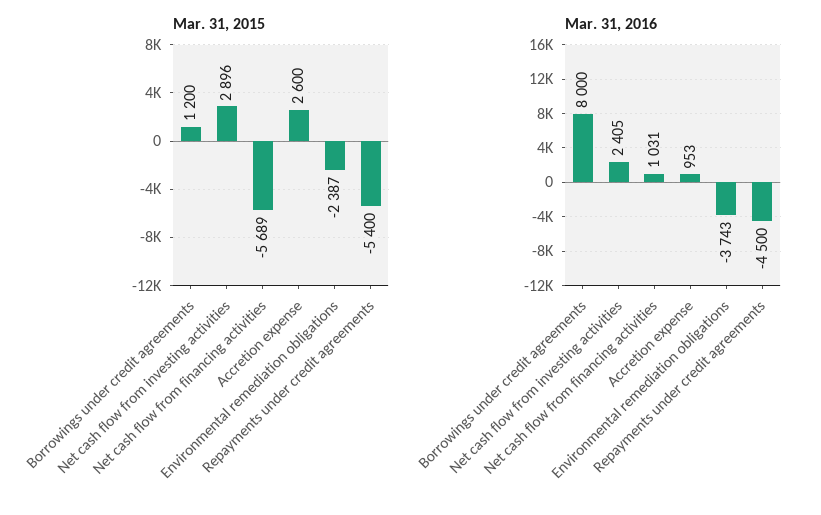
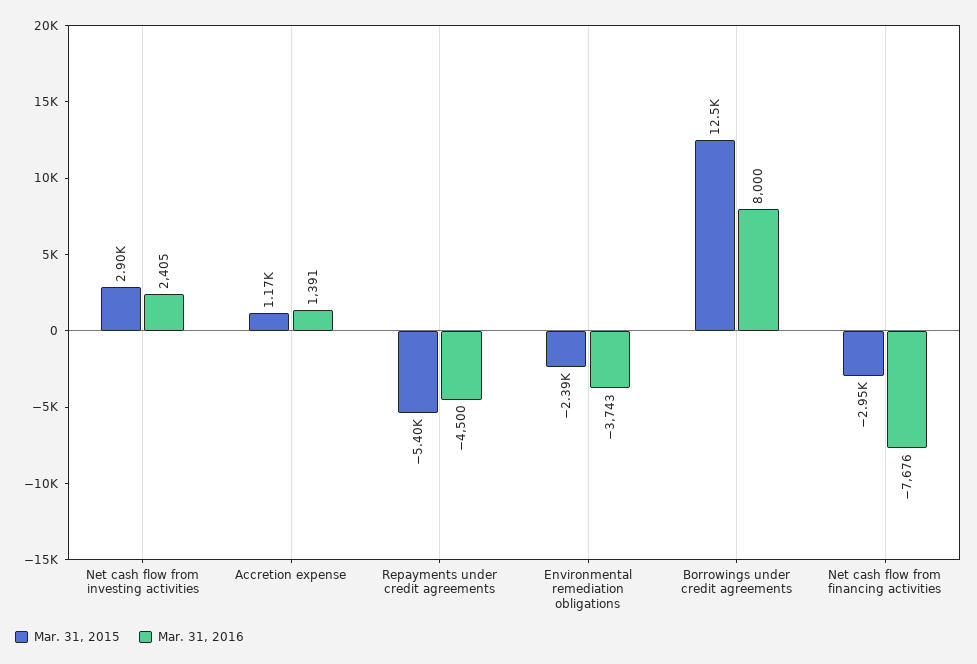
Mar. 31, 2015, Borrowings under credit agreements: 1200 -> 12500
Mar. 31, 2015, Net cash flow from financing activities: -5689 -> -2950
Mar. 31, 2015, Accretion expense: 2600 -> 1170
Mar. 31, 2016, Net cash flow from financing activities: 1031 -> -7676
Mar. 31, 2016, Accretion expense: 953 -> 1391

